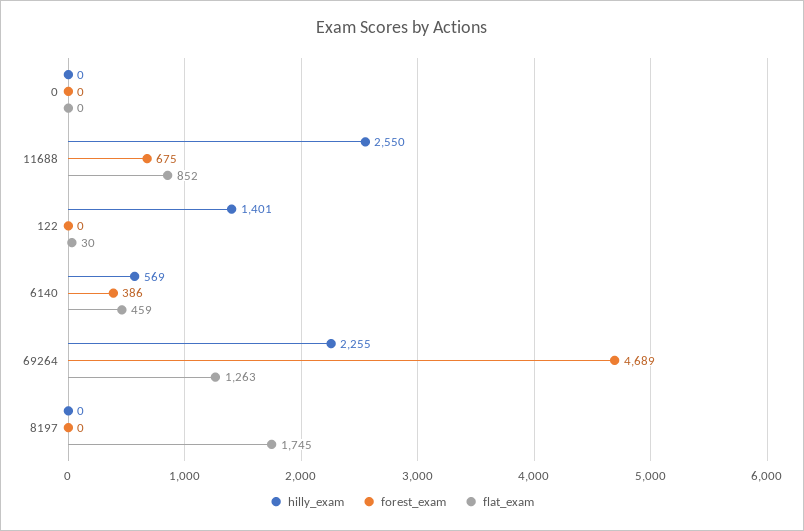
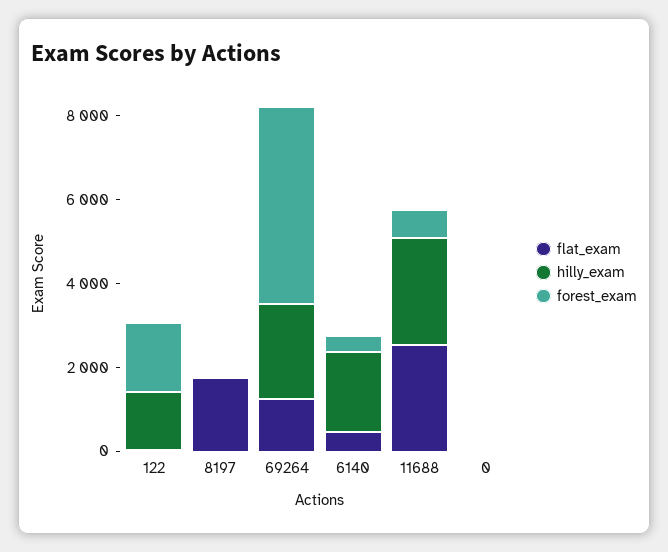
flat_exam, 11688: 852 -> 2500
forest_exam, 122: 0 -> 1500
hilly_exam, 6140: 569 -> 2000

